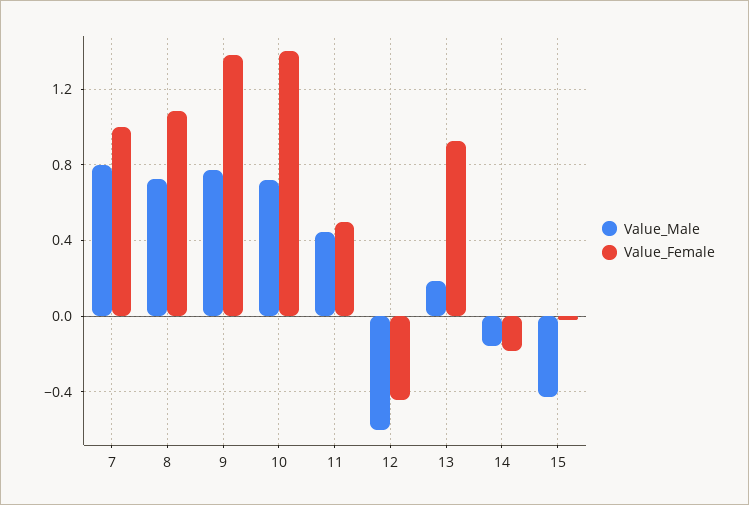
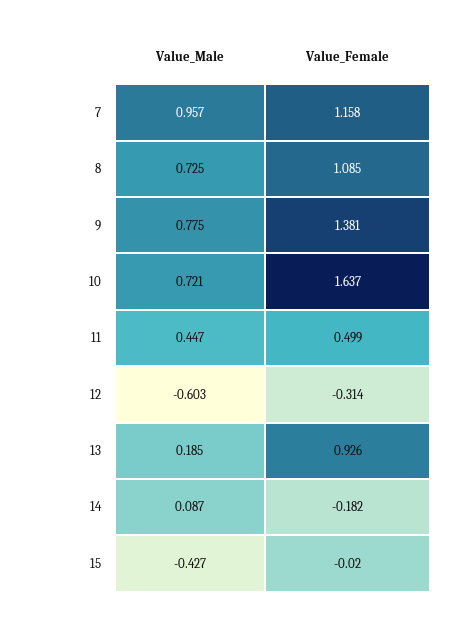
Value_Male, 7: 0.8 -> 0.957
Value_Female, 7: 1 -> 1.158
Value_Female, 10: 1.4 -> 1.637
Value_Female, 12: -0.45 -> -0.314
Value_Male, 14: -0.15 -> 0.087

